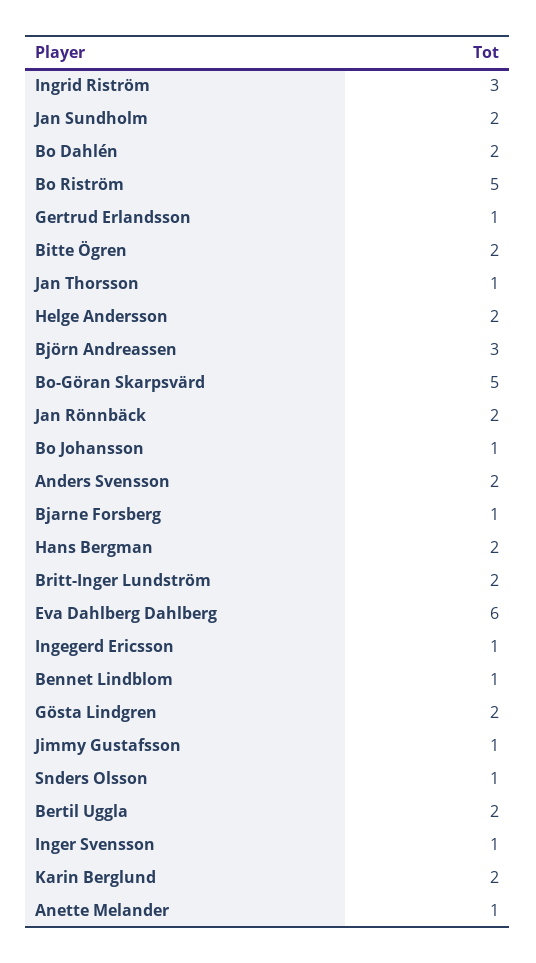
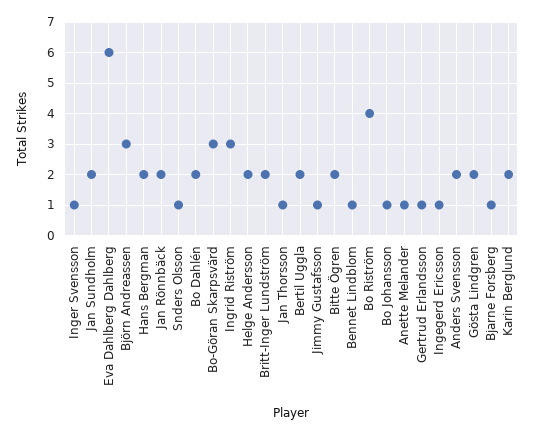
Bo Riström: 5 -> 4
Bo-Göran Skarpsvärd: 5 -> 3

